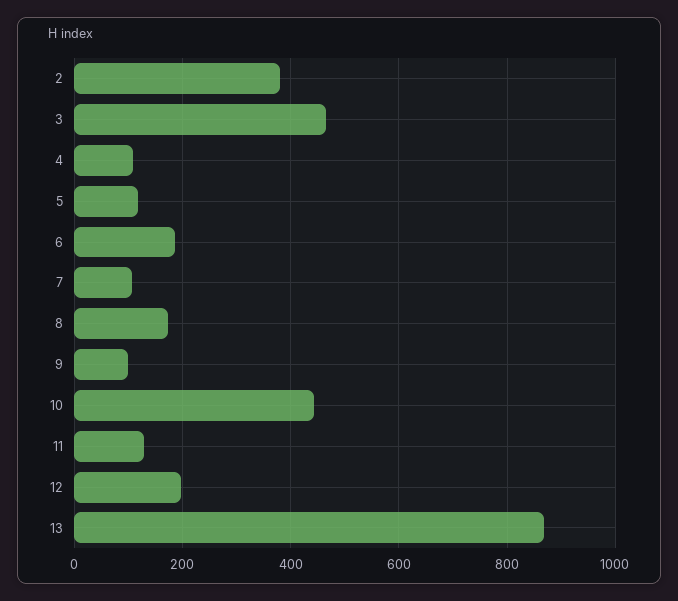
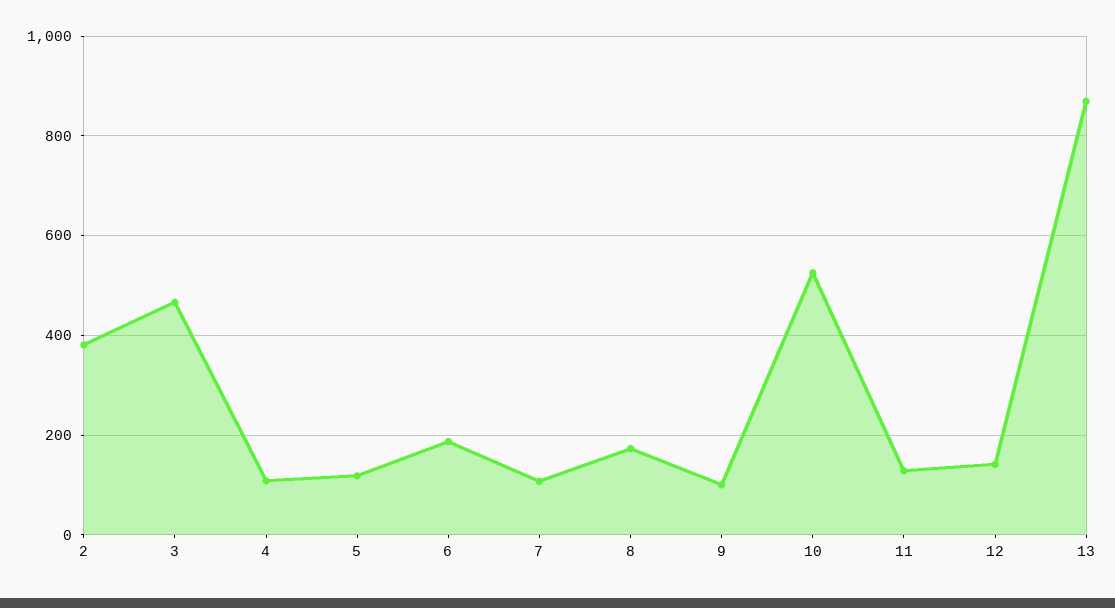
10: 440 -> 520
12: 200 -> 140

